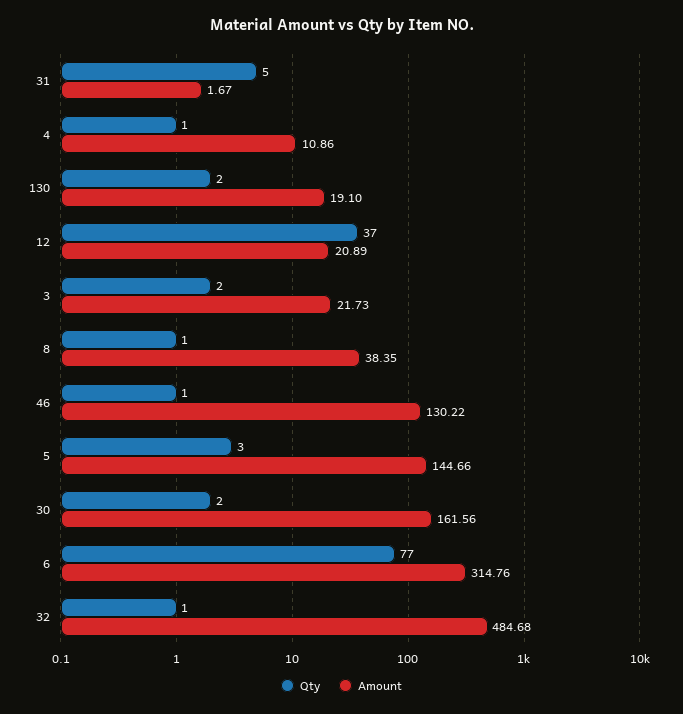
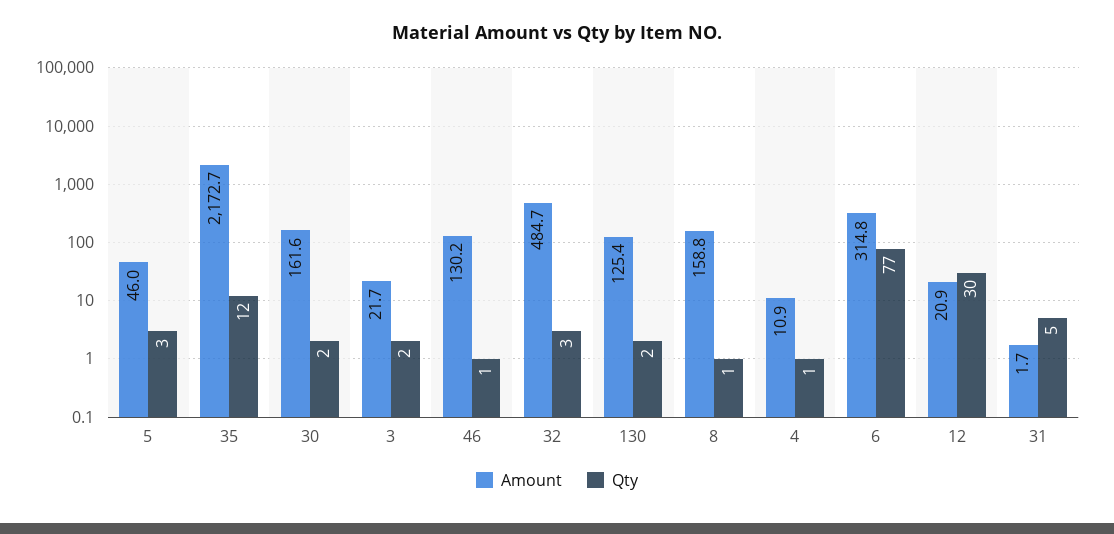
Amount, 130: 19.1 -> 125.4
Qty, 12: 37 -> 30
Amount, 8: 38.35 -> 158.8
Amount, 5: 144.66 -> 46
Qty, 32: 1 -> 3
Amount, 35: none -> 2172.7
Qty, 35: none -> 12

